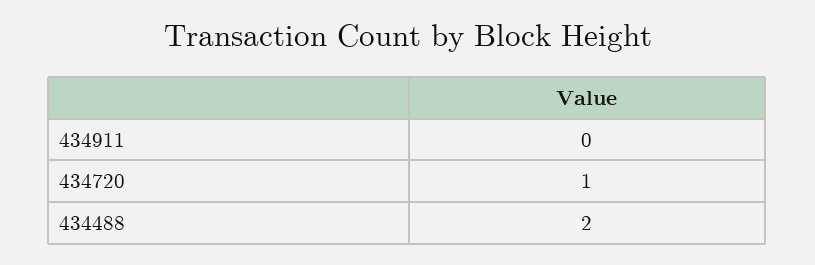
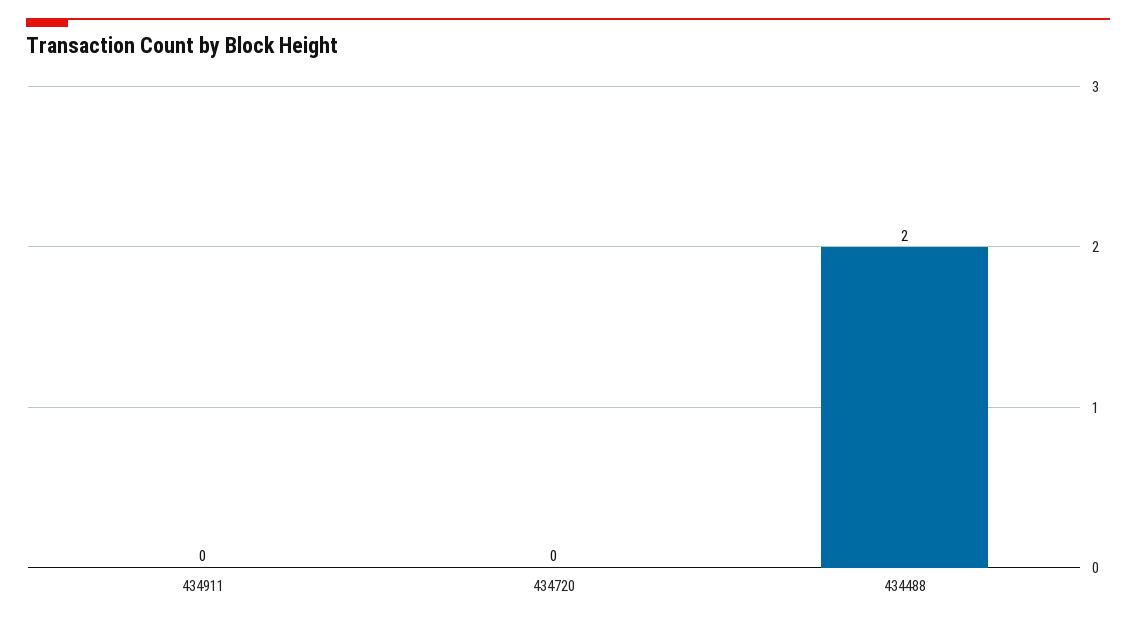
434720: 1 -> 0

